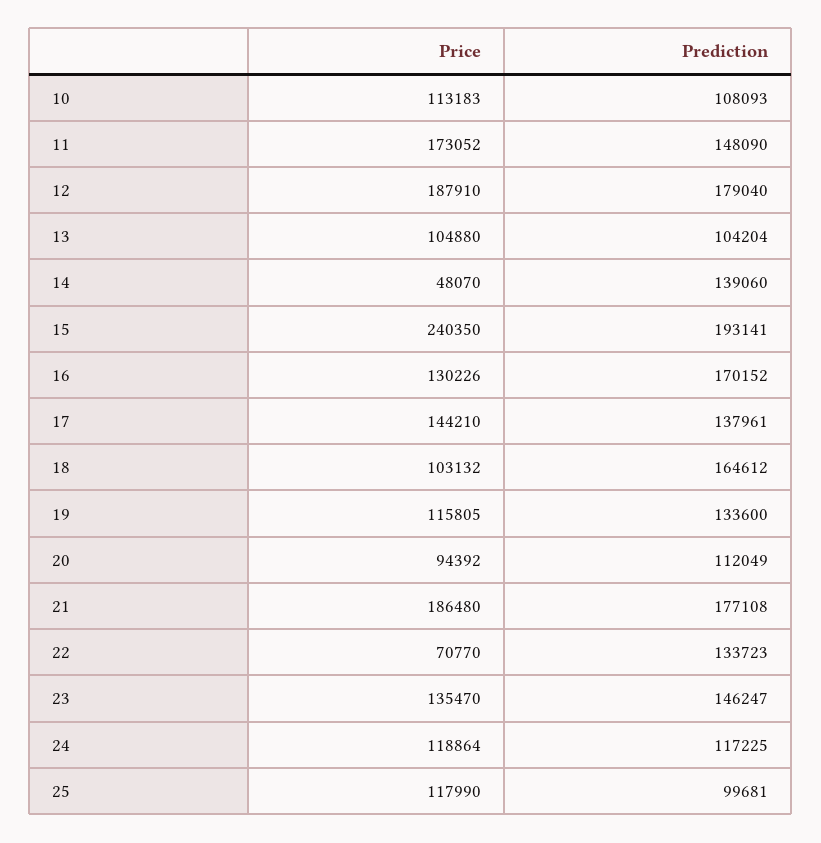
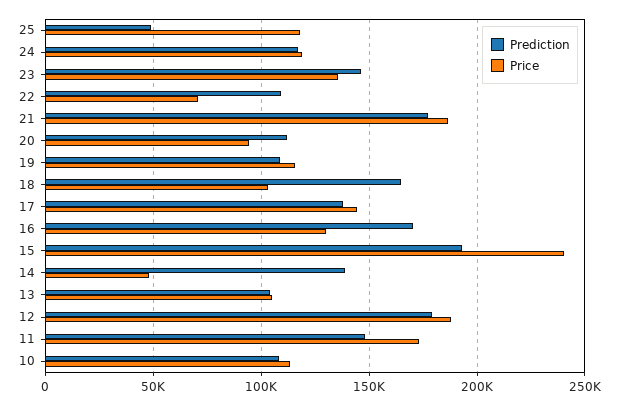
Prediction, 19: 133600 -> 110000
Prediction, 22: 133723 -> 110000
Prediction, 25: 99681 -> 50000

